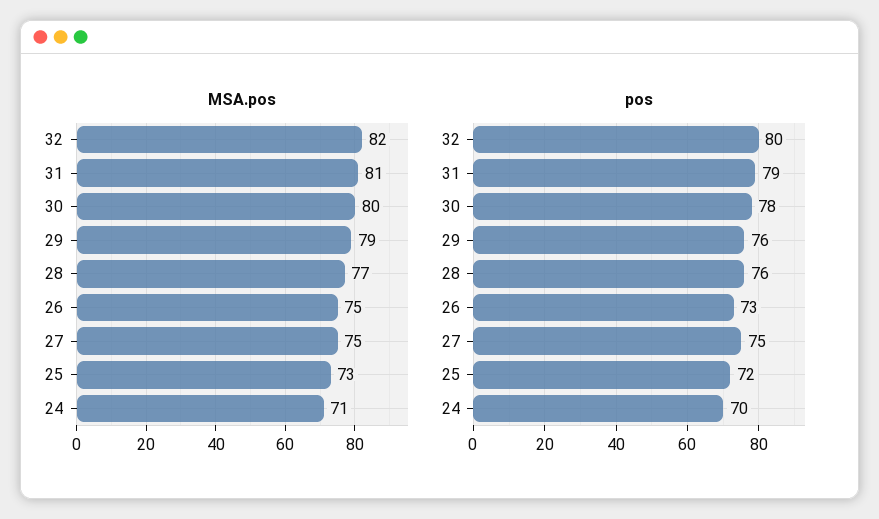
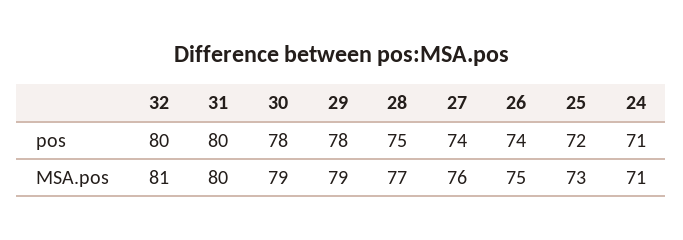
MSA.pos, 32: 82 -> 81
MSA.pos, 31: 81 -> 80
MSA.pos, 30: 80 -> 79
MSA.pos, 27: 75 -> 76
pos, 31: 79 -> 80
pos, 29: 76 -> 78
pos, 28: 76 -> 75
pos, 26: 73 -> 74
pos, 27: 75 -> 74
pos, 24: 70 -> 71

